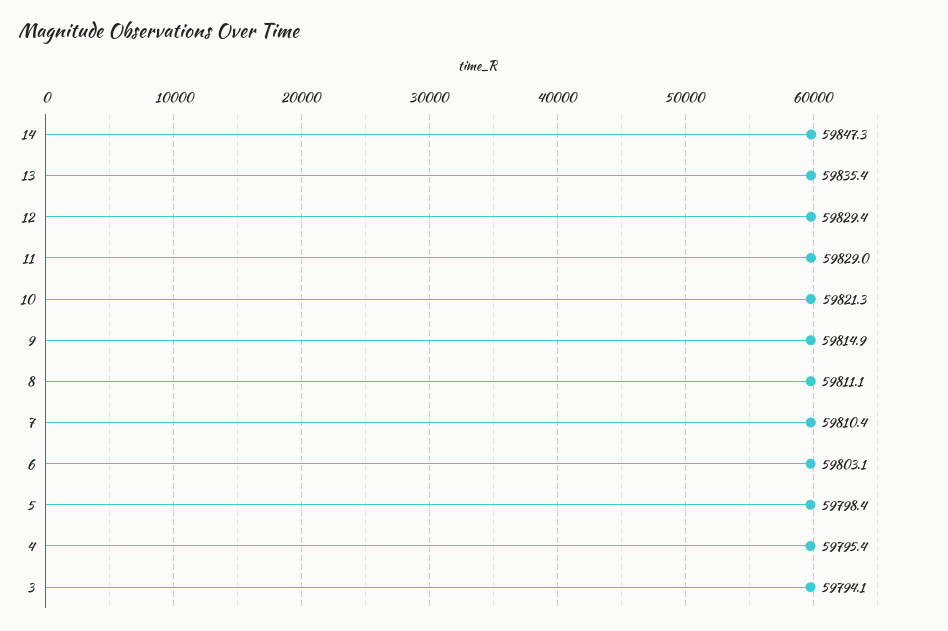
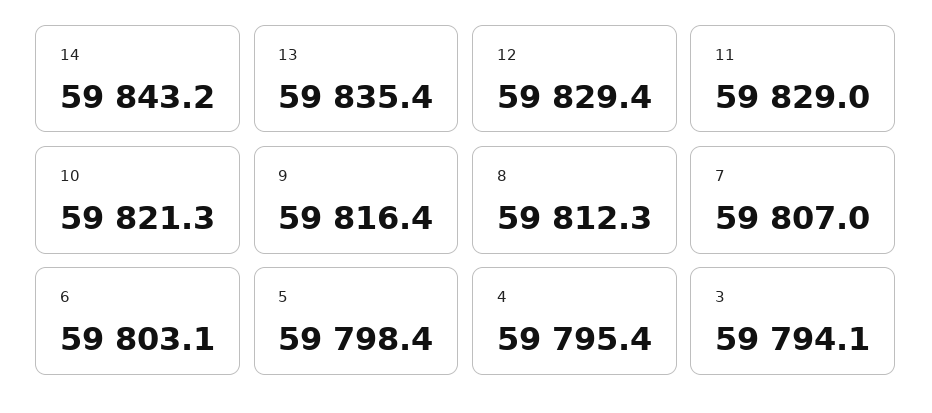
14: 59847.3 -> 59843.2
9: 59814.9 -> 59816.4
8: 59811.1 -> 59812.3
7: 59810.4 -> 59807

